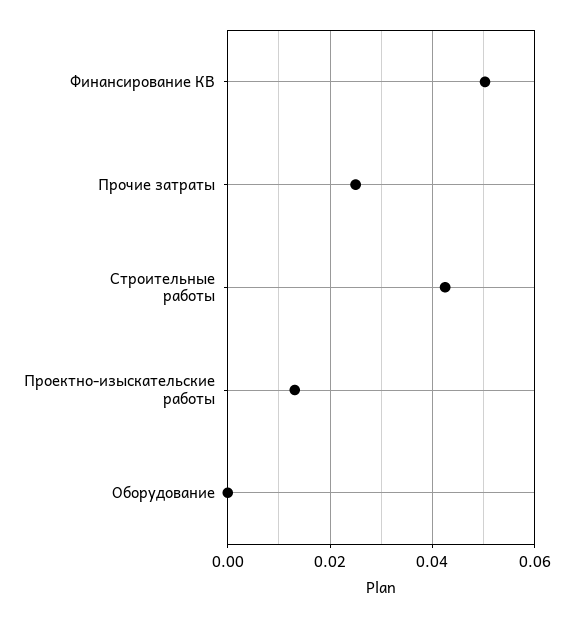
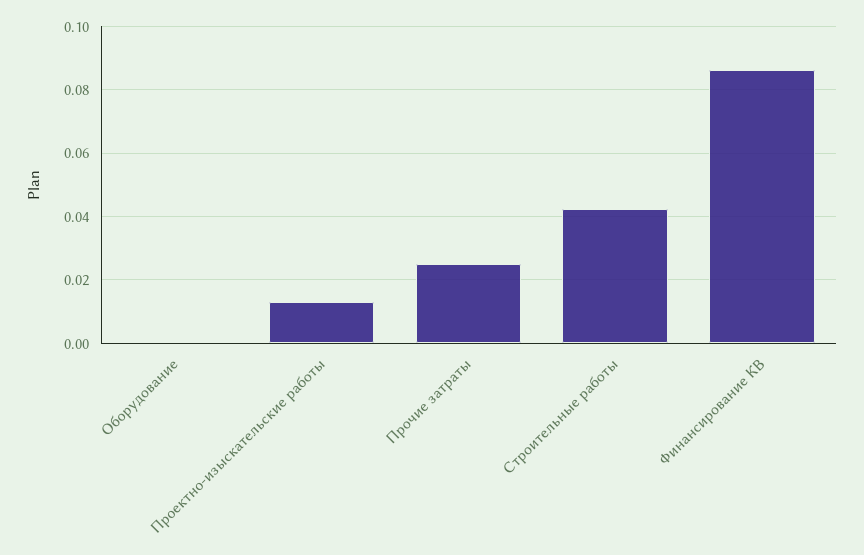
Финансирование КВ: 0.05 -> 0.086

